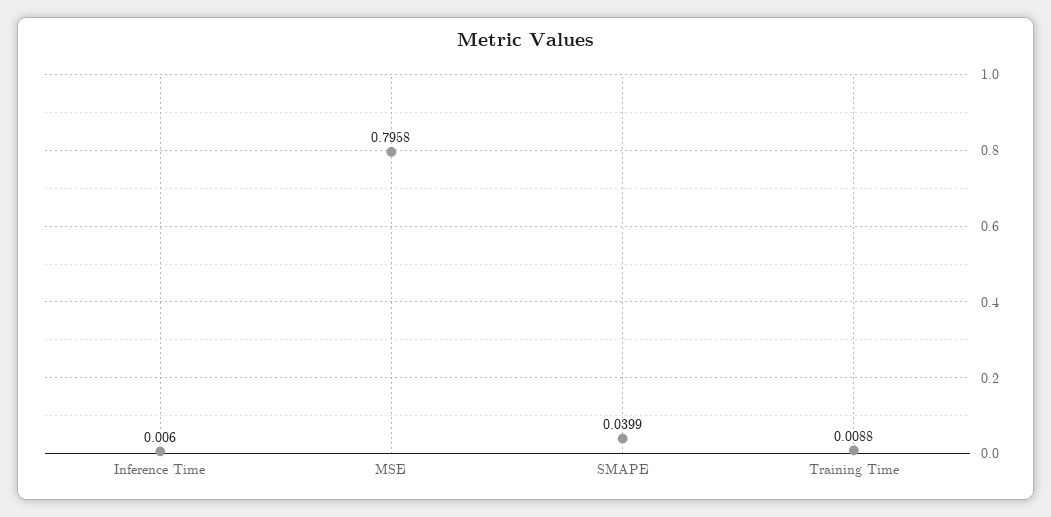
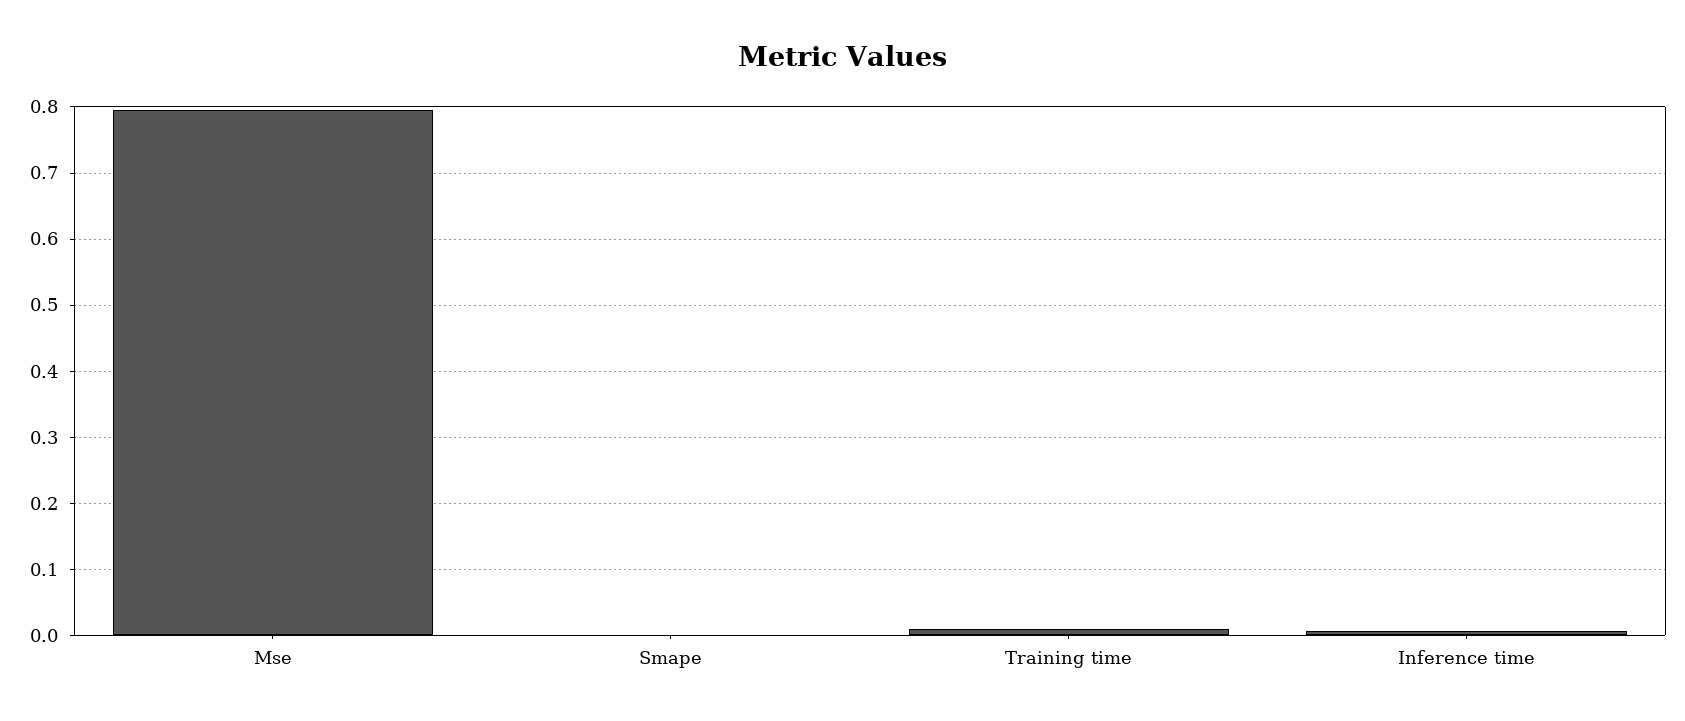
SMAPE: 0.0399 -> 0

